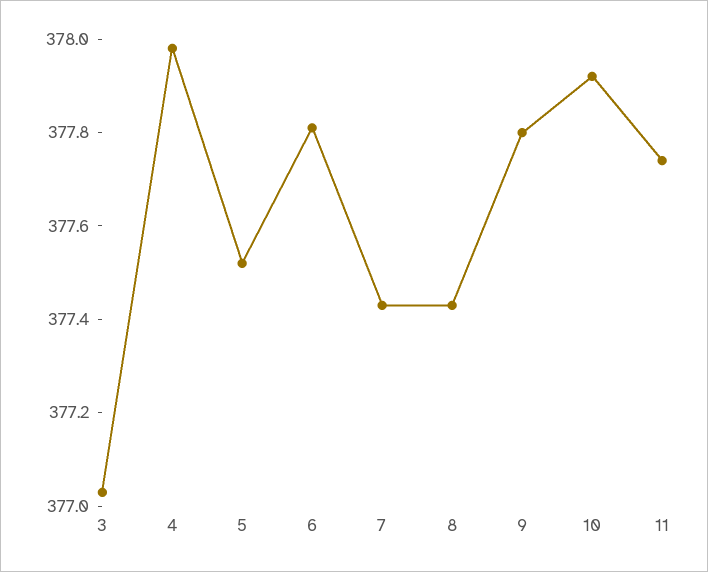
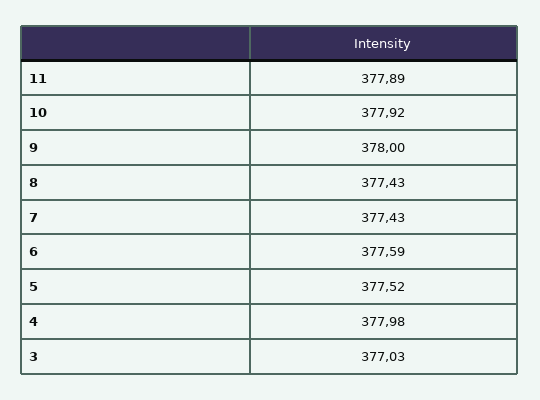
6: 377.8 -> 377.59
9: 377.8 -> 378
11: 377.75 -> 377.89

